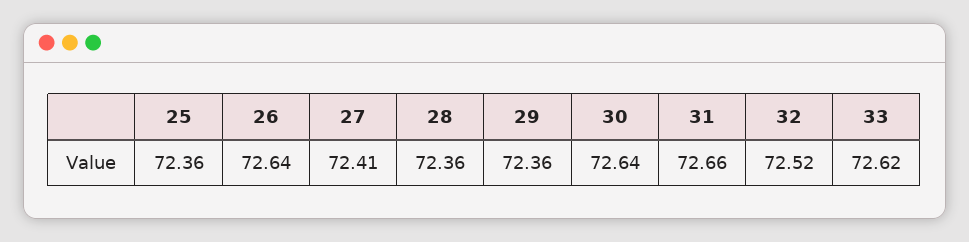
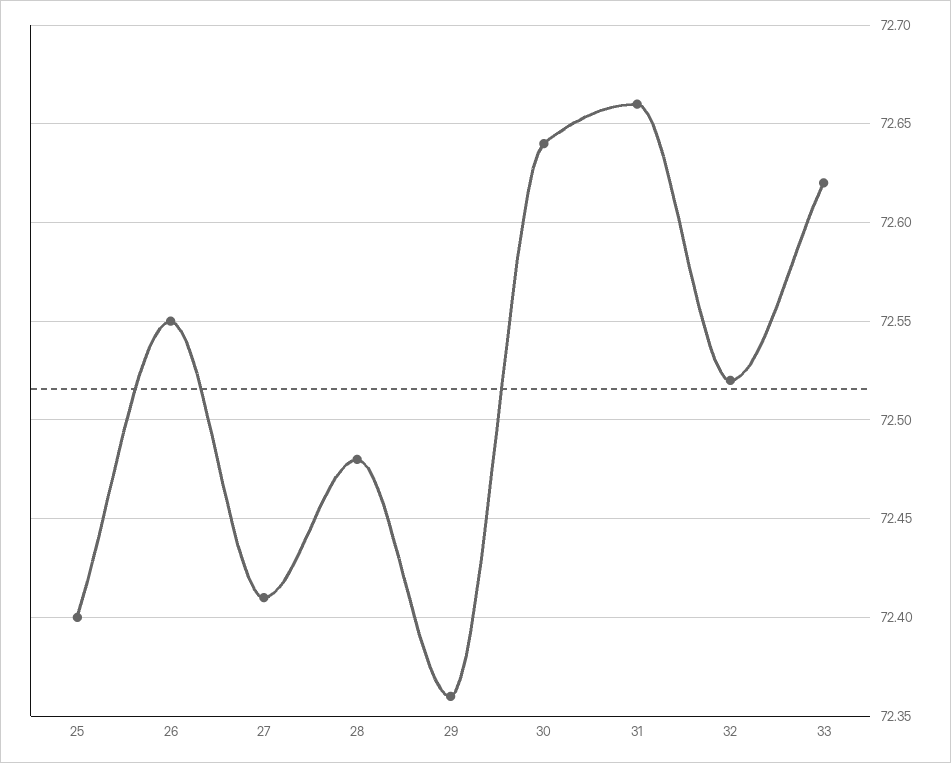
25: 72.36 -> 72.4
26: 72.64 -> 72.55
28: 72.36 -> 72.48

